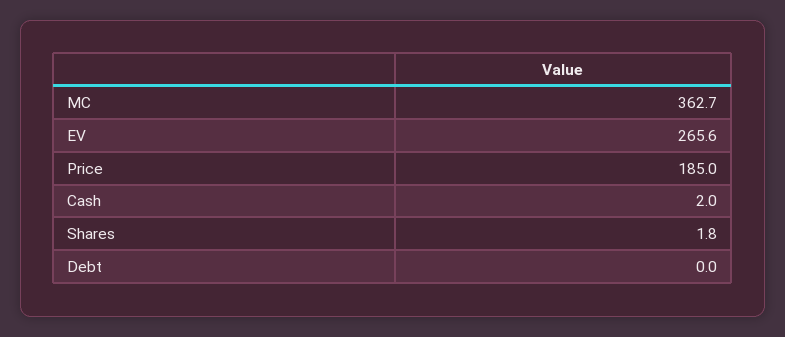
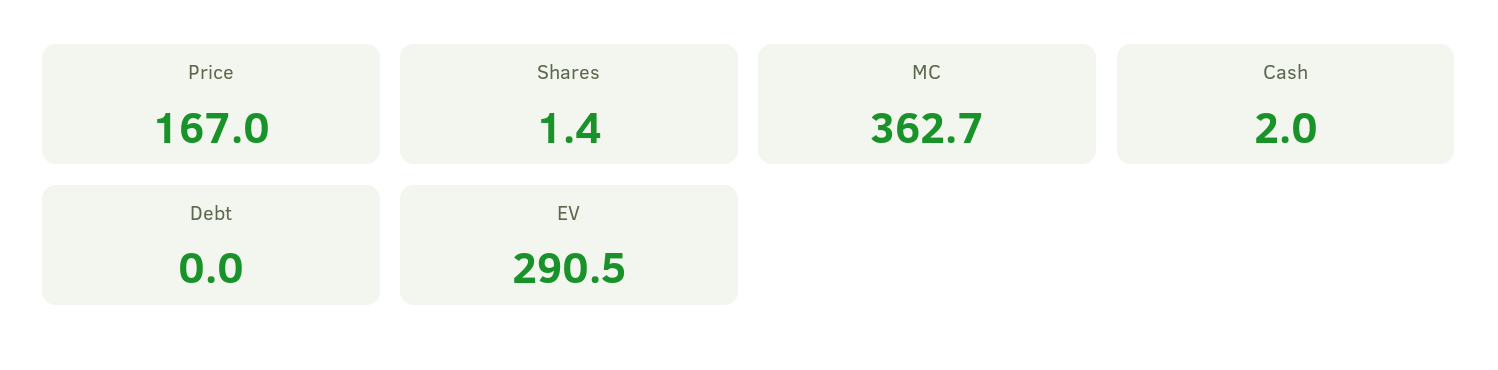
EV: 265.6 -> 290.5
Price: 185 -> 167
Shares: 1.8 -> 1.4

